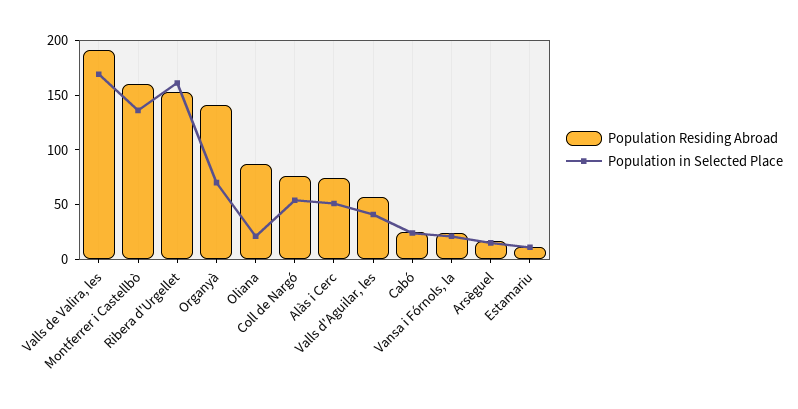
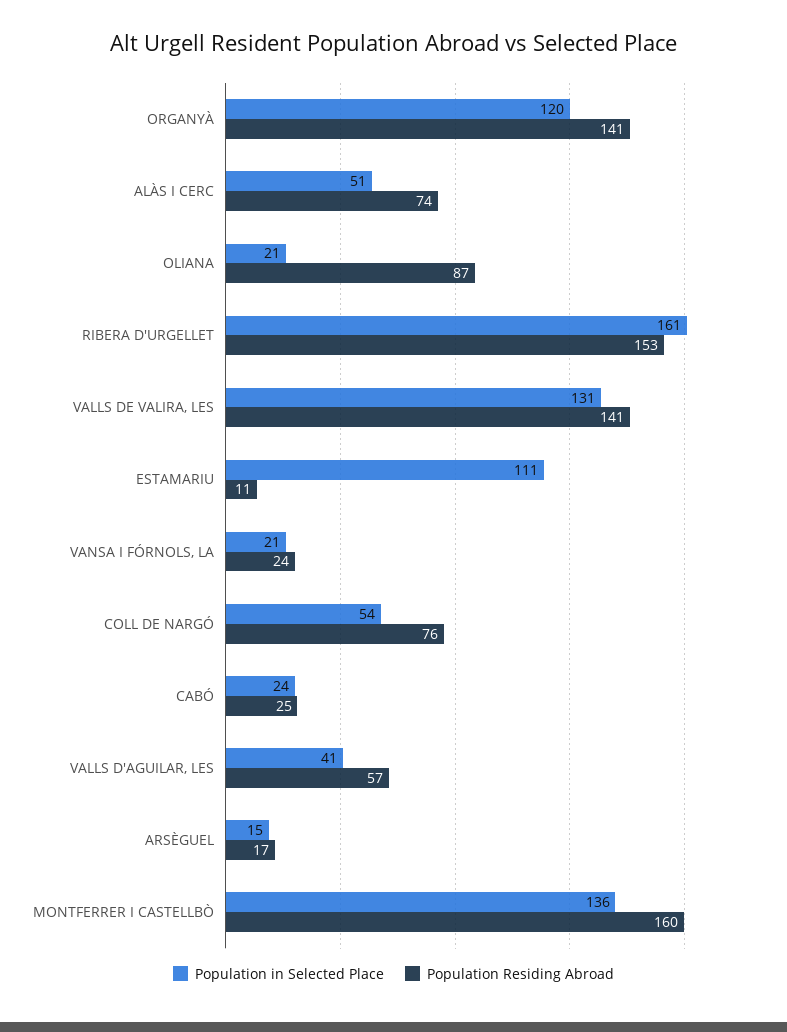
Population Residing Abroad, Valls de Valira, les: 190 -> 141
Population in Selected Place, Valls de Valira, les: 170 -> 131
Population in Selected Place, Organyà: 70 -> 120
Population in Selected Place, Estamariu: 10 -> 111

